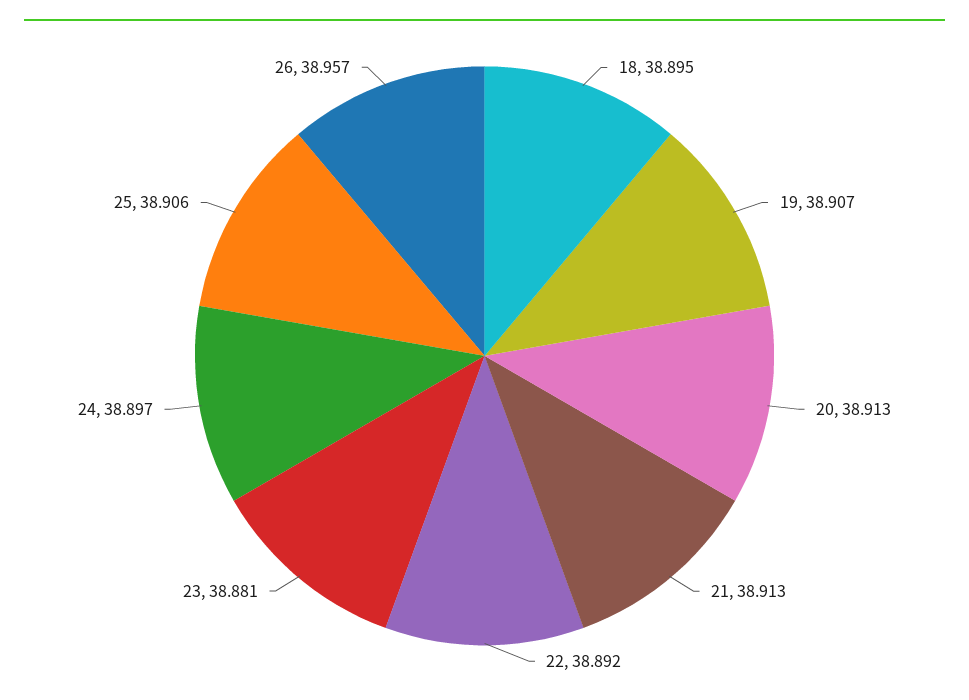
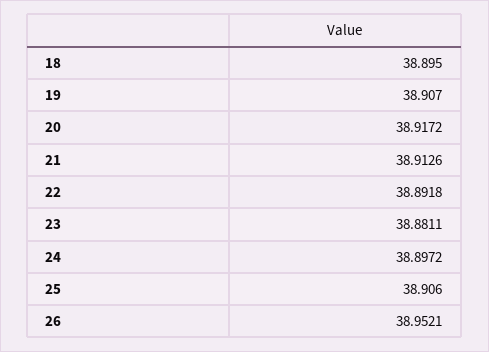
20: 38.913 -> 38.9172
26: 38.957 -> 38.9521

